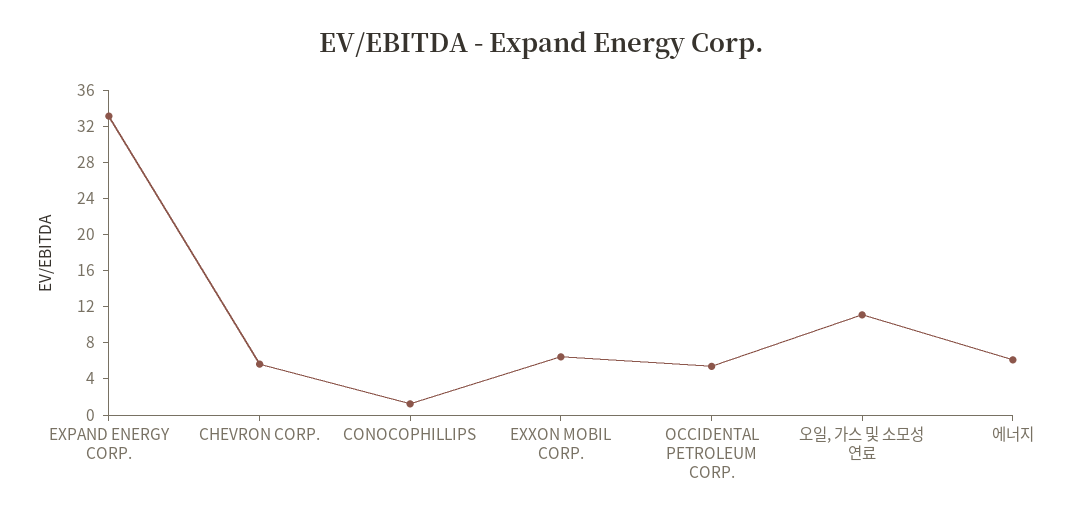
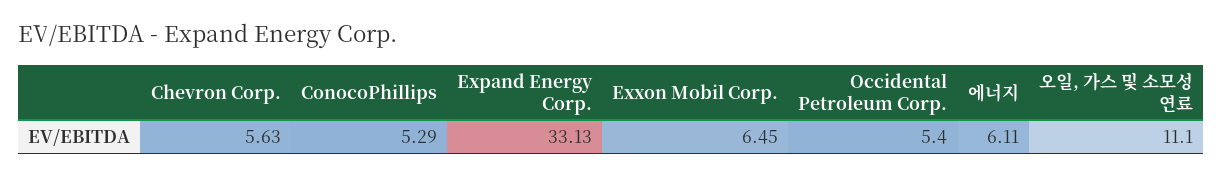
CONOCOPHILLIPS: 1 -> 5.29

